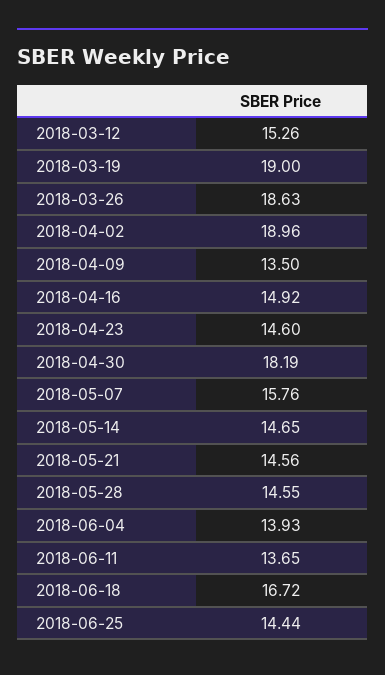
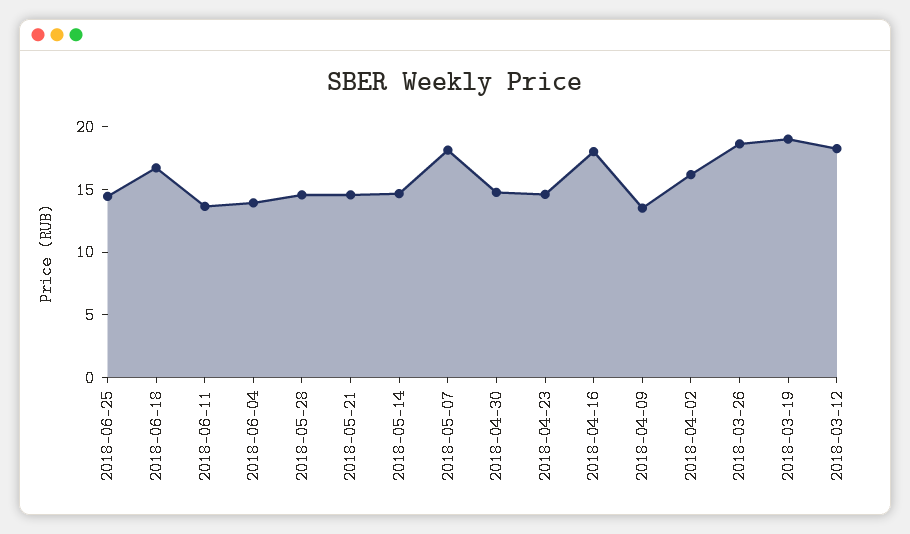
2018-03-12: 15.26 -> 18
2018-04-02: 18.96 -> 16
2018-04-16: 14.92 -> 18
2018-04-30: 18.19 -> 15
2018-05-07: 15.76 -> 18

